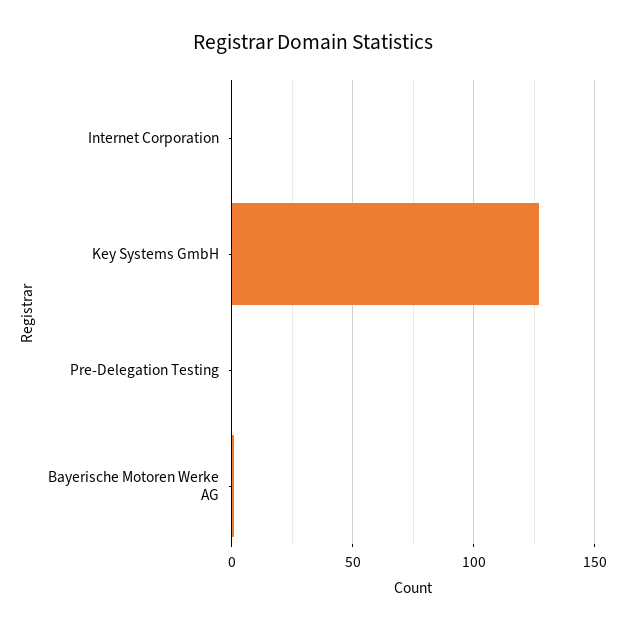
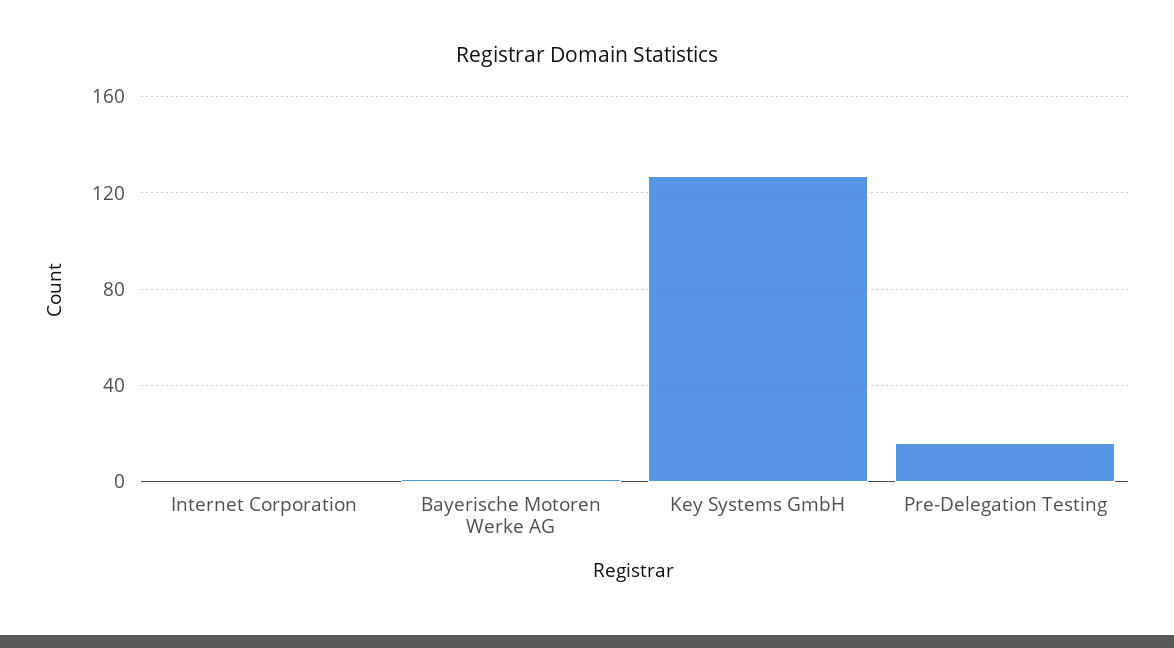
Pre-Delegation Testing: 0 -> 15

